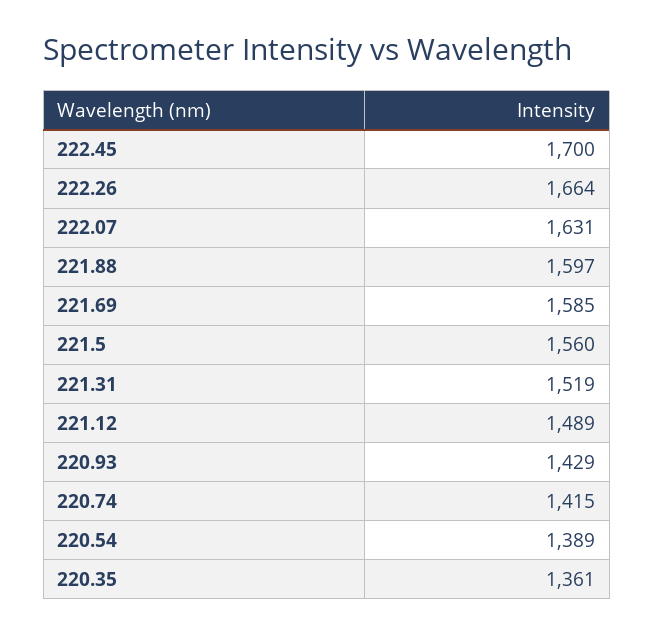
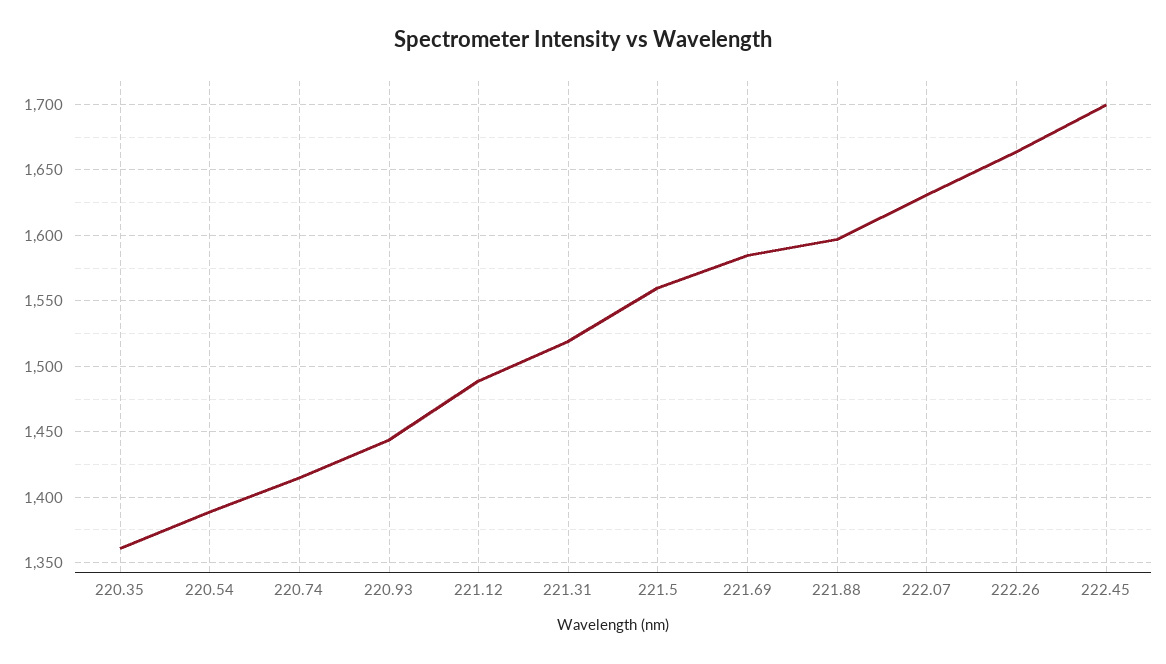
220.93: 1429 -> 1445

